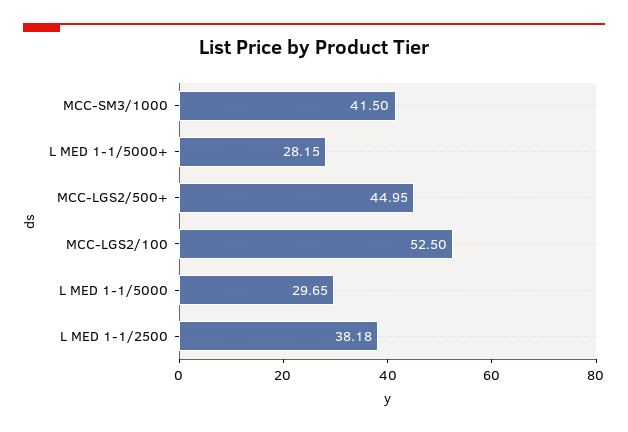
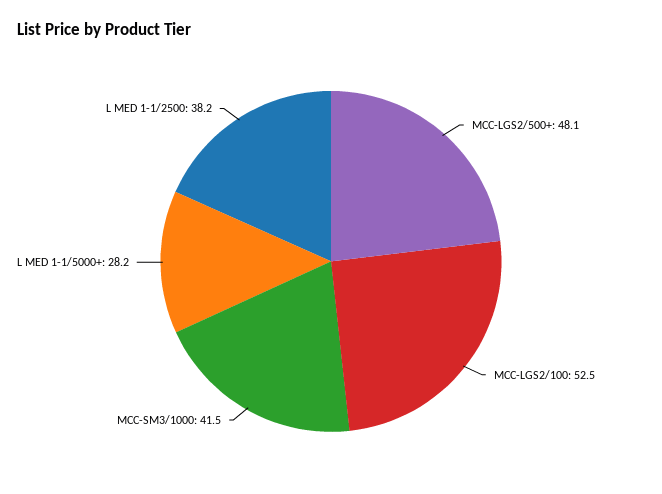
MCC-LGS2/500+: 44.95 -> 48.1
L MED 1-1/5000: 29.65 -> none

